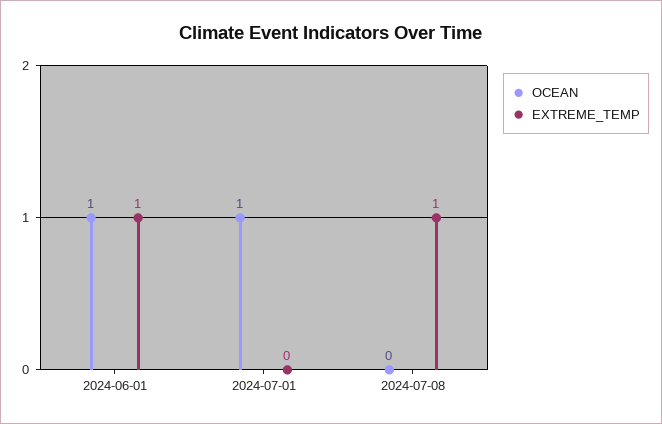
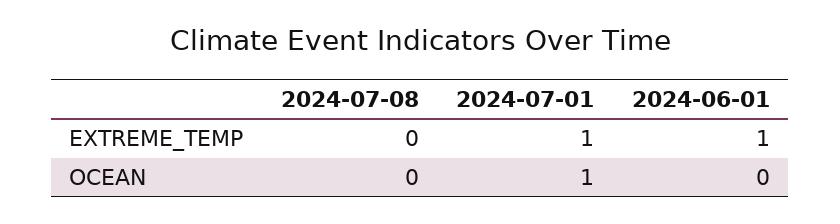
OCEAN, 2024-06-01: 1 -> 0
EXTREME_TEMP, 2024-07-01: 0 -> 1
EXTREME_TEMP, 2024-07-08: 1 -> 0

